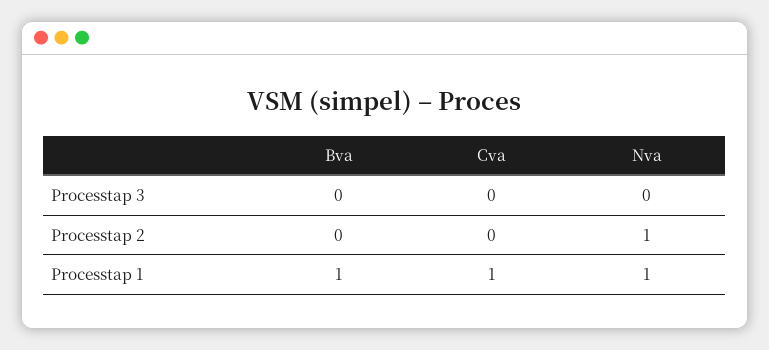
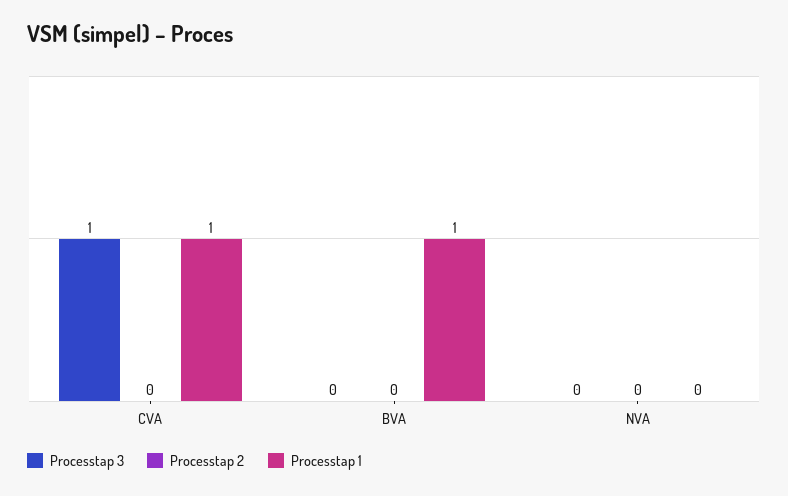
Processtap 3, Cva: 0 -> 1
Processtap 2, Nva: 1 -> 0
Processtap 1, Nva: 1 -> 0

